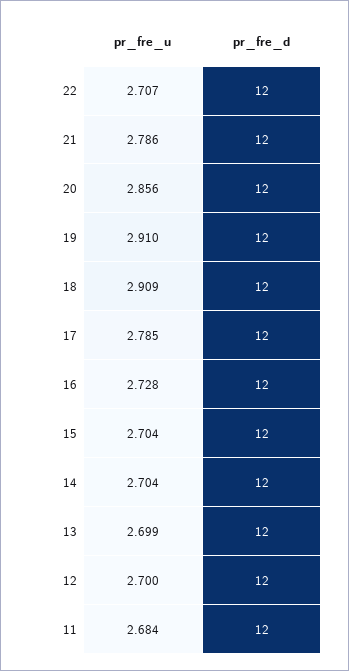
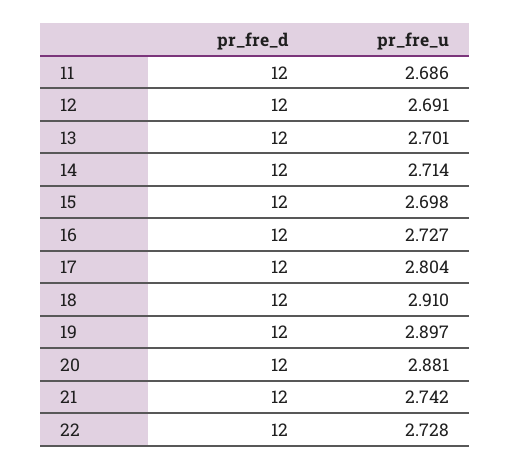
pr_fre_u, 22: 2.707 -> 2.728
pr_fre_u, 21: 2.786 -> 2.742
pr_fre_u, 20: 2.856 -> 2.881
pr_fre_u, 19: 2.91 -> 2.897
pr_fre_u, 18: 2.909 -> 2.91
pr_fre_u, 17: 2.785 -> 2.804
pr_fre_u, 16: 2.728 -> 2.727
pr_fre_u, 15: 2.704 -> 2.698
pr_fre_u, 14: 2.704 -> 2.714
pr_fre_u, 13: 2.699 -> 2.701
pr_fre_u, 12: 2.7 -> 2.691
pr_fre_u, 11: 2.684 -> 2.686

